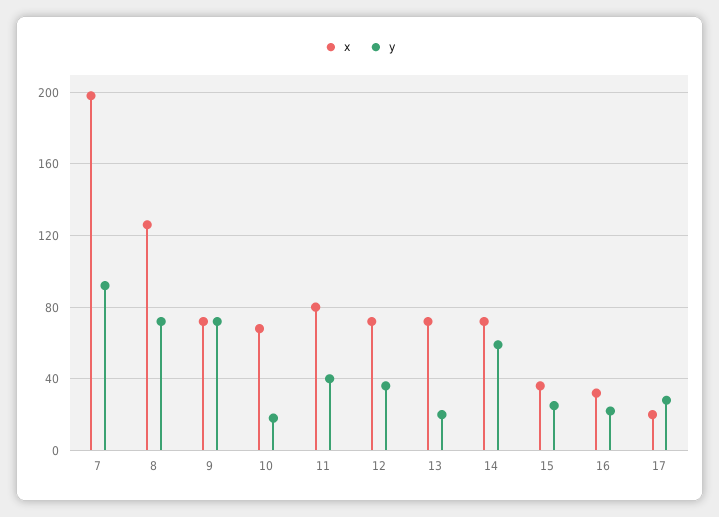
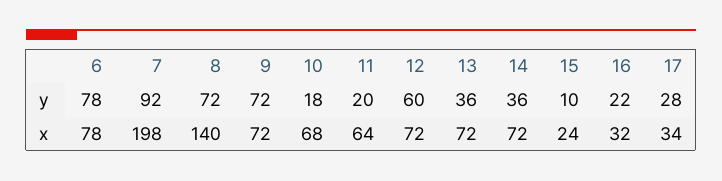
x, 8: 125 -> 140
x, 11: 80 -> 64
y, 11: 40 -> 20
y, 12: 35 -> 60
y, 13: 20 -> 36
y, 14: 60 -> 36
x, 15: 35 -> 24
y, 15: 25 -> 10
x, 17: 20 -> 34
y, 6: none -> 78
x, 6: none -> 78

